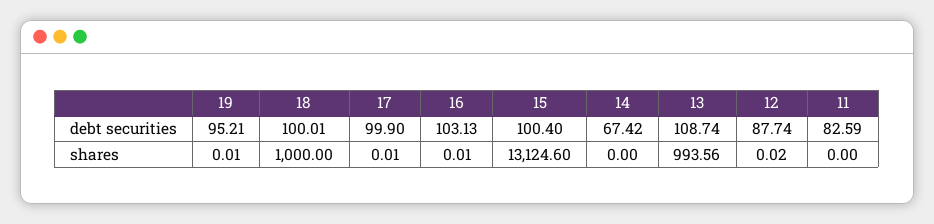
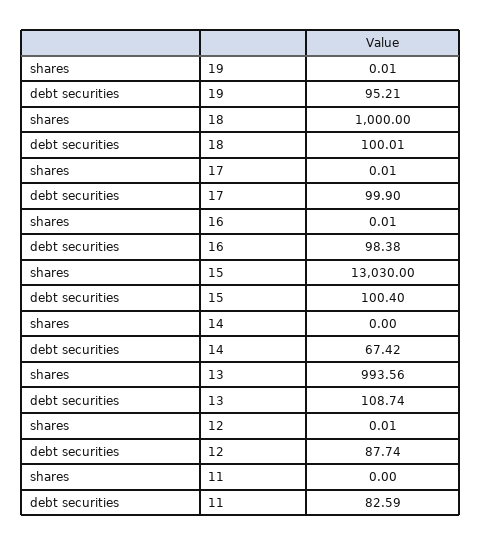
16, debt securities: 103.13 -> 98.38
15, shares: 13124.6 -> 13030
12, shares: 0.02 -> 0.01

